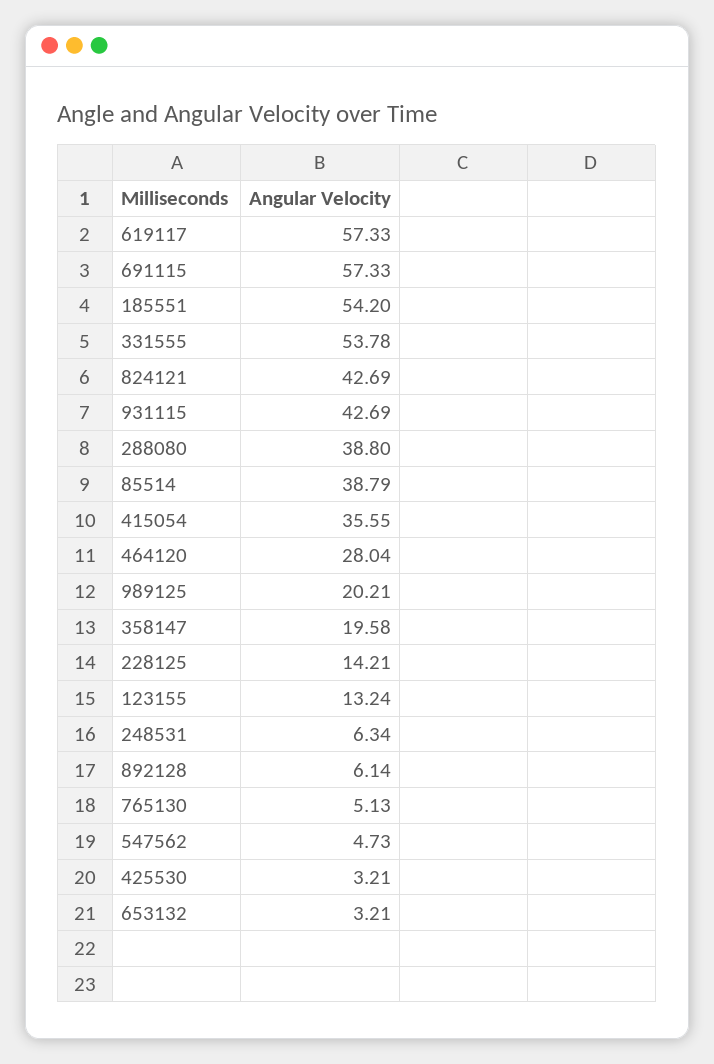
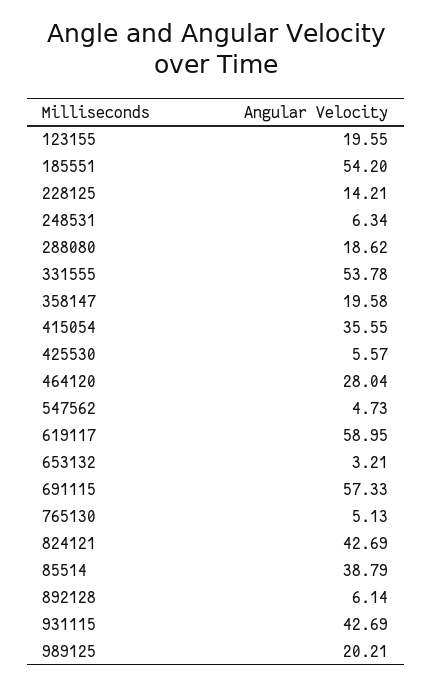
619117: 57.33 -> 58.95
288080: 38.8 -> 18.62
123155: 13.24 -> 19.55
425530: 3.21 -> 5.57

